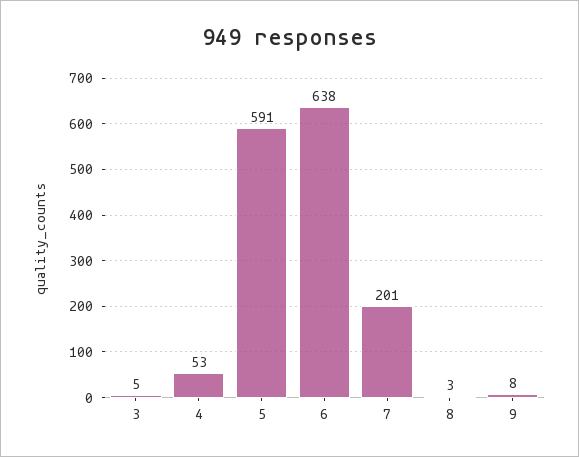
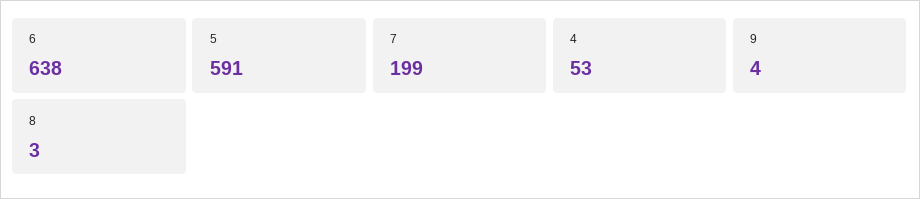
3: 5 -> none
7: 201 -> 199
9: 8 -> 4

